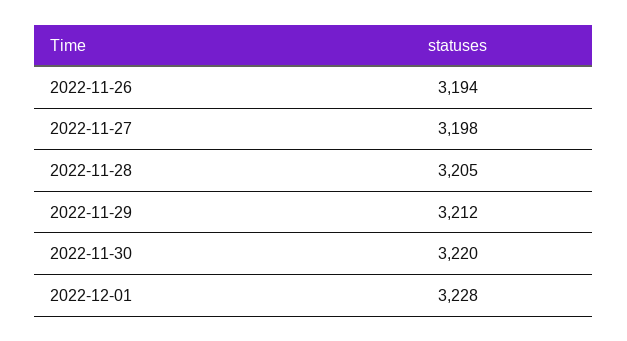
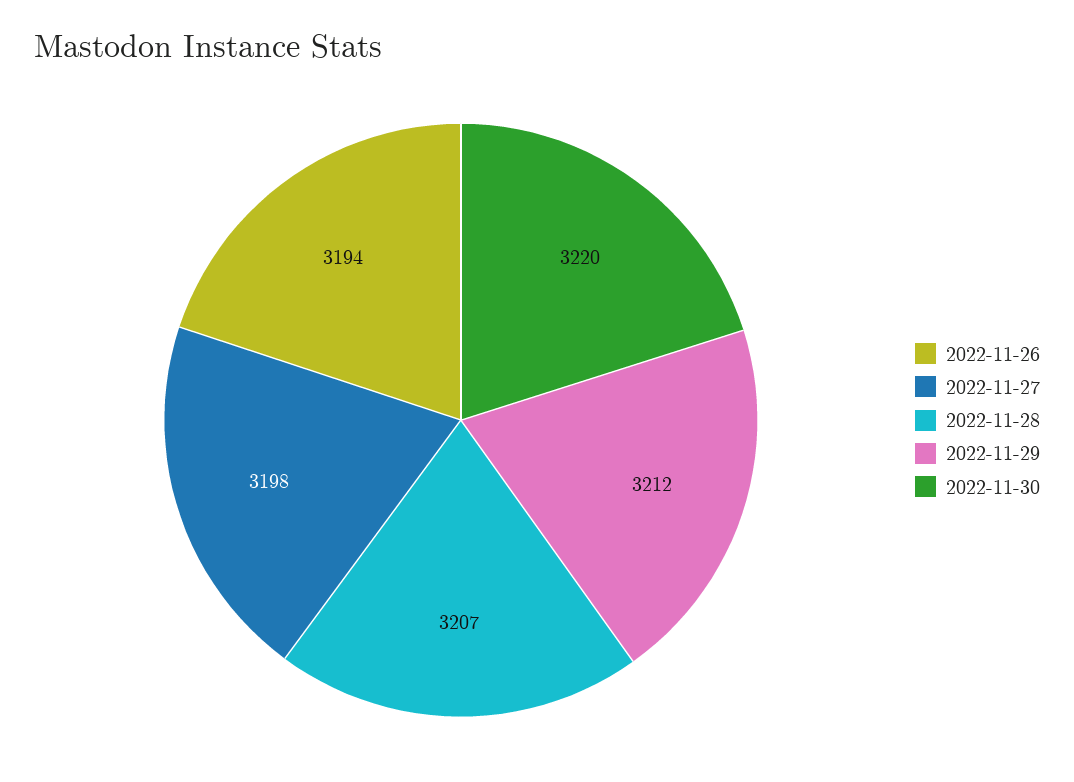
2022-11-28: 3205 -> 3207
2022-12-01: 3228 -> none

